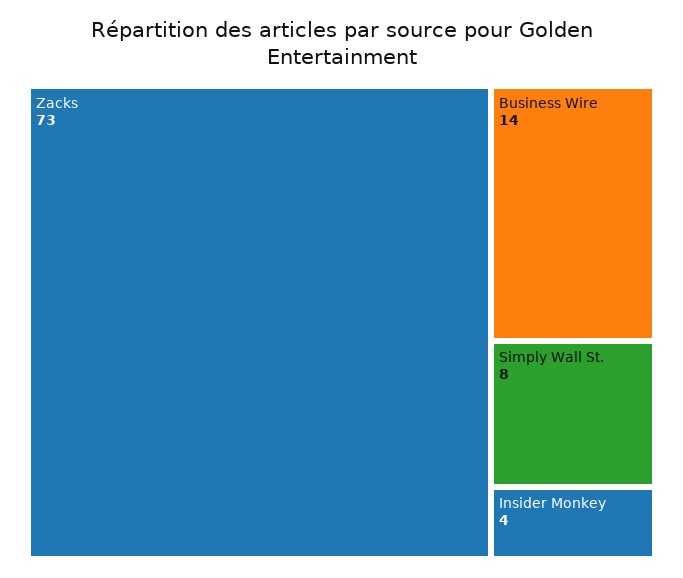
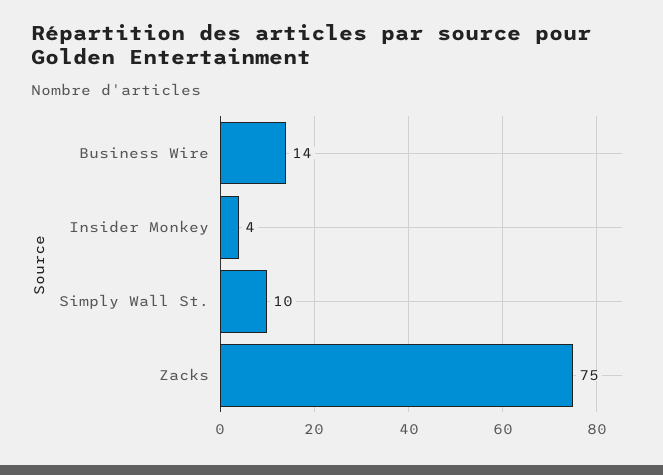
Zacks: 73 -> 75
Simply Wall St.: 8 -> 10

